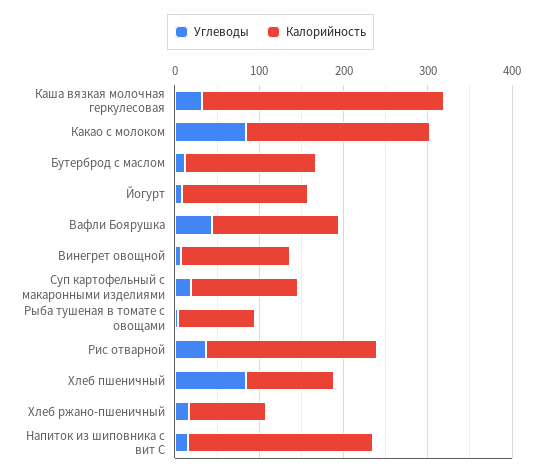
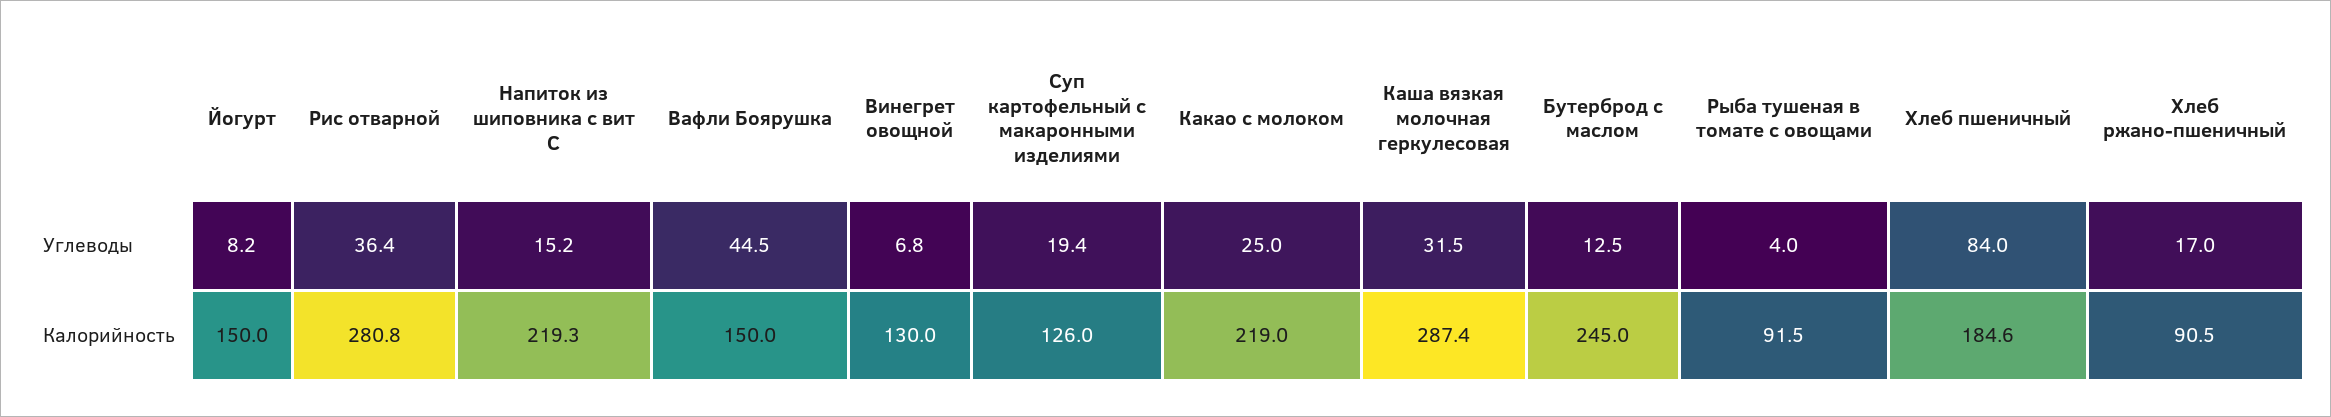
Углеводы, Какао с молоком: 80 -> 25
Калорийность, Бутерброд с маслом: 160 -> 245
Калорийность, Рис отварной: 200 -> 280.8
Калорийность, Хлеб пшеничный: 100 -> 184.6

